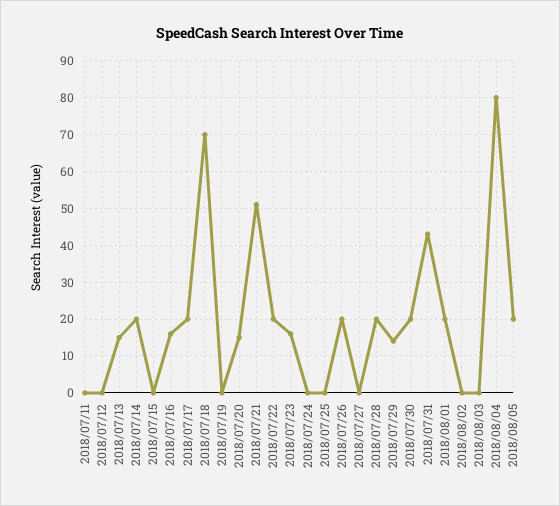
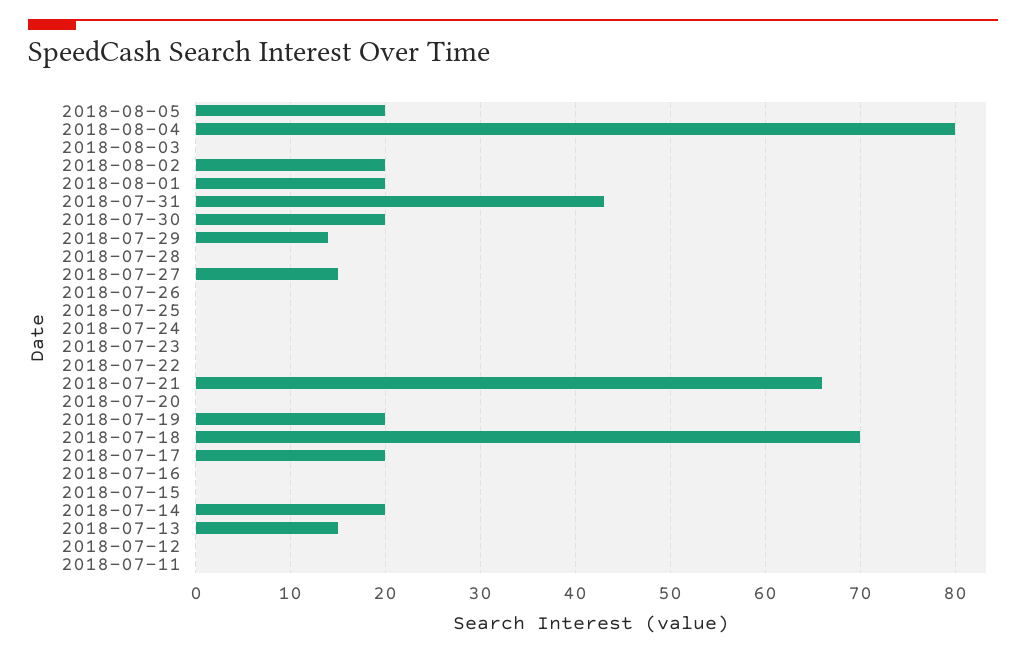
2018/07/16: 15 -> 0
2018/07/19: 0 -> 20
2018/07/20: 15 -> 0
2018/07/21: 50 -> 66
2018/07/22: 20 -> 0
2018/07/23: 15 -> 0
2018/07/26: 20 -> 0
2018/07/27: 0 -> 15
2018/07/28: 20 -> 0
2018/08/02: 0 -> 20

